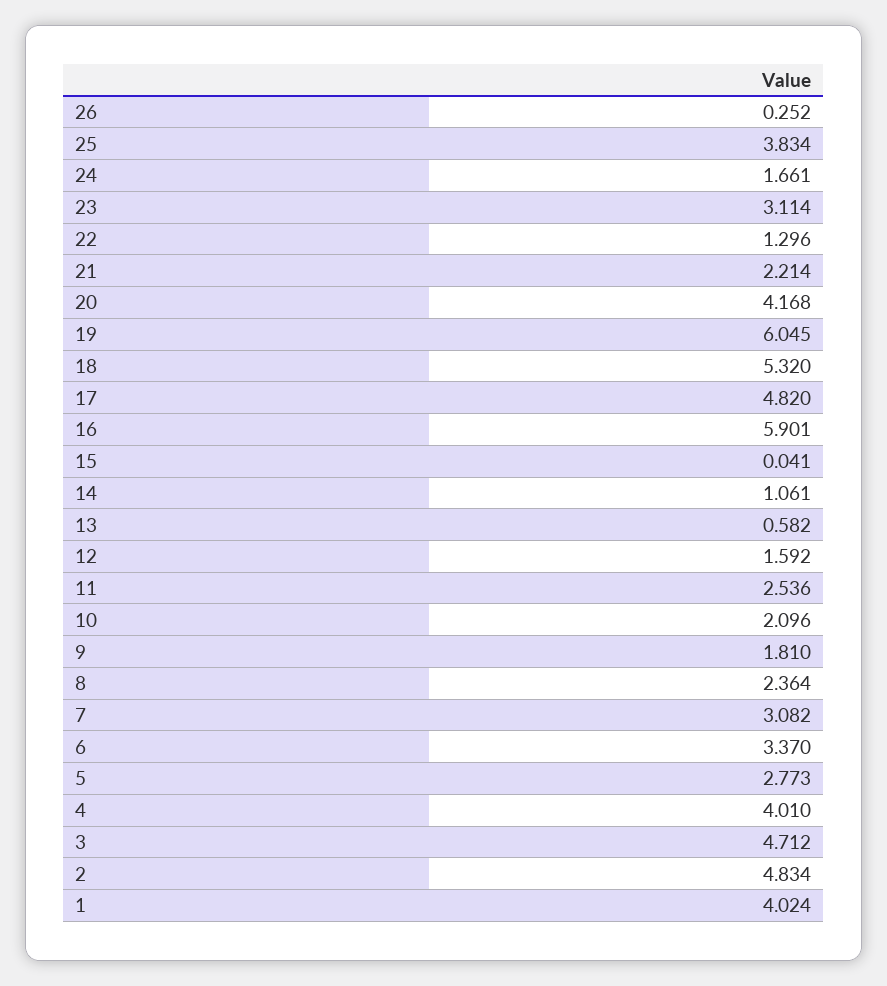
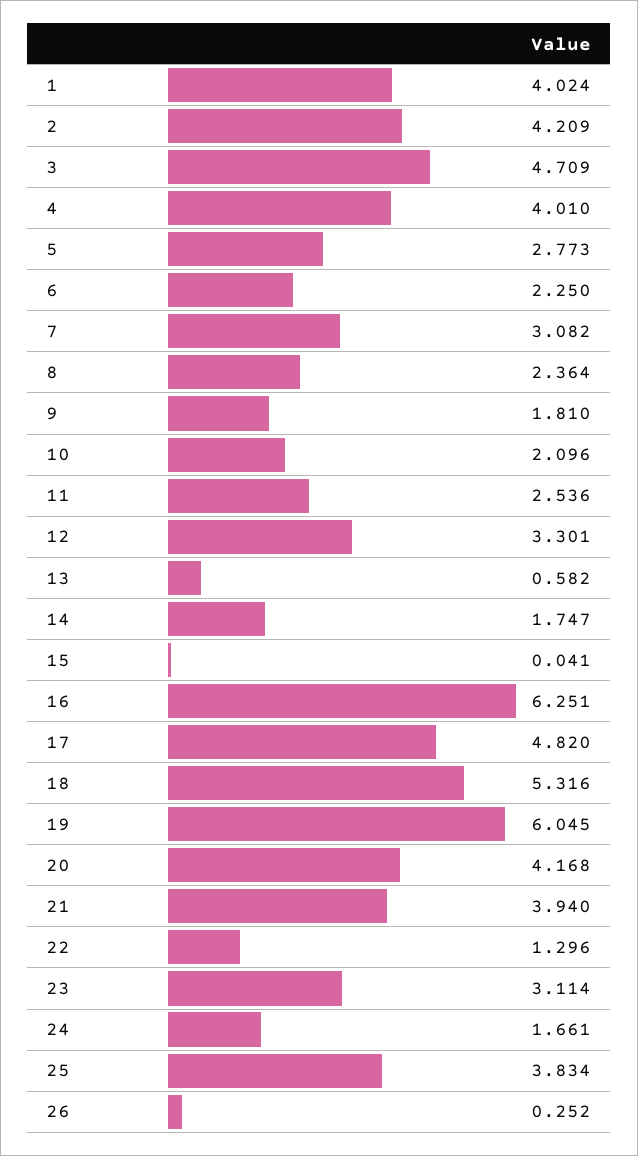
21: 2.214 -> 3.94
18: 5.32 -> 5.316
16: 5.901 -> 6.251
14: 1.061 -> 1.747
12: 1.592 -> 3.301
6: 3.37 -> 2.25
3: 4.712 -> 4.709
2: 4.834 -> 4.209

